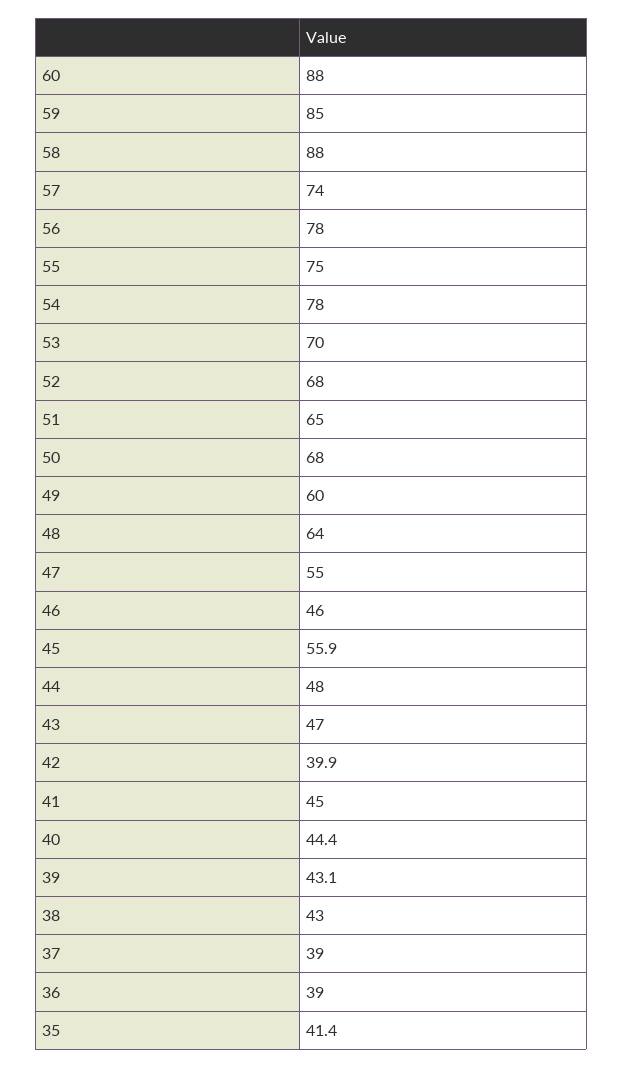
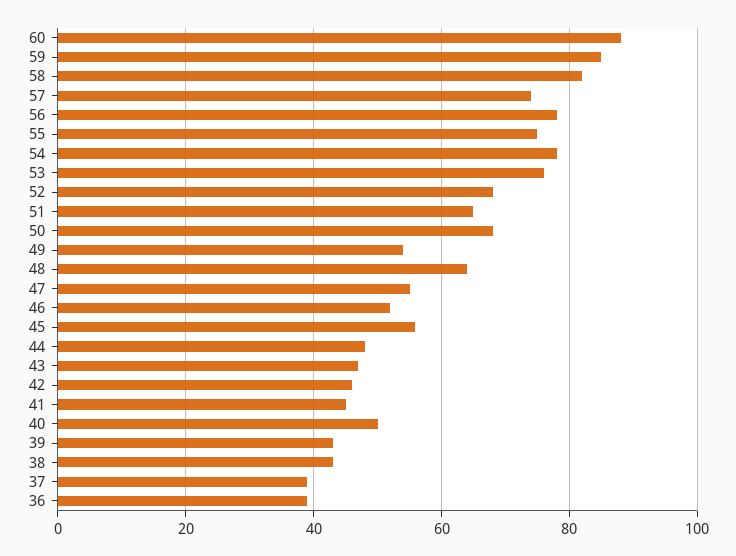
58: 88 -> 82
53: 70 -> 76
49: 60 -> 54
46: 46 -> 52
42: 39.9 -> 46
40: 44.4 -> 50
35: 41.4 -> none

